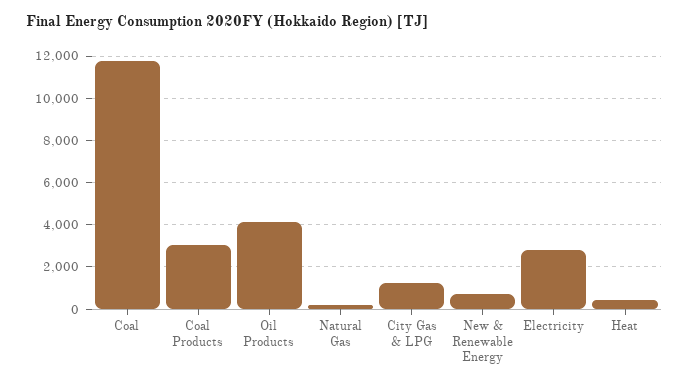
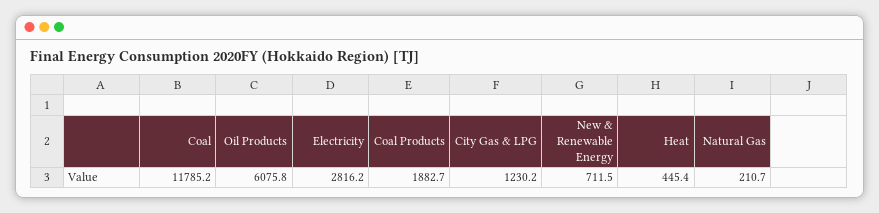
Coal Products: 3000 -> 1882.7
Oil Products: 4000 -> 6075.8

